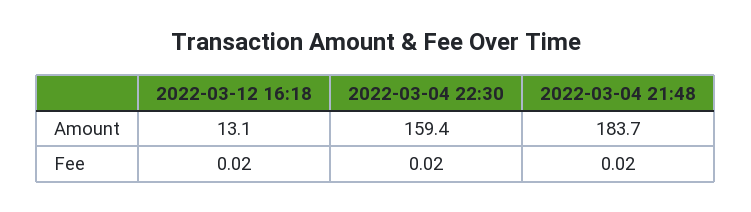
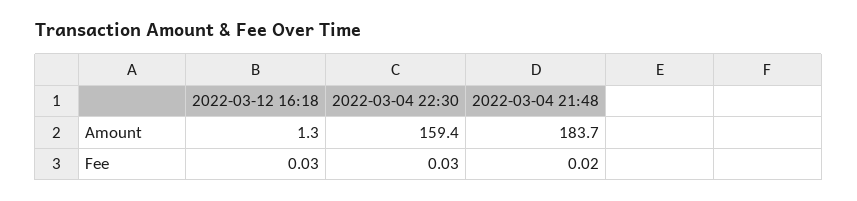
2022-03-12 16:18, Amount: 13.1 -> 1.3
2022-03-12 16:18, Fee: 0.02 -> 0.03
2022-03-04 22:30, Fee: 0.02 -> 0.03

